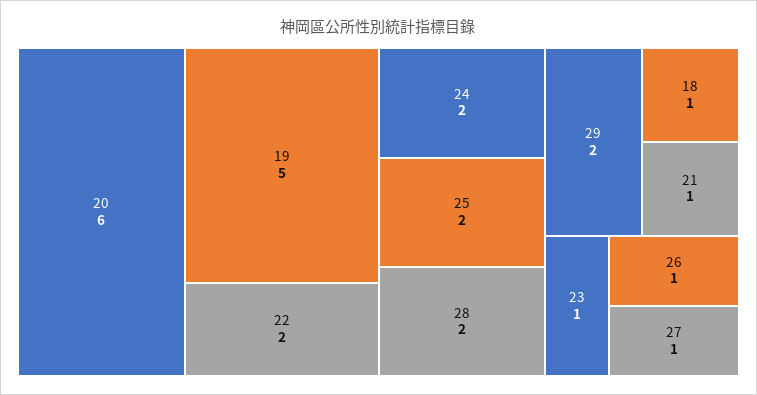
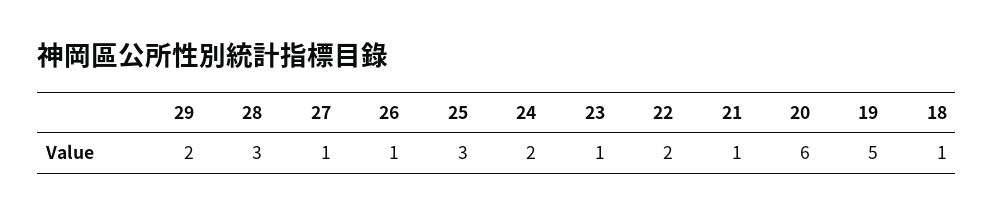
25: 2 -> 3
28: 2 -> 3

